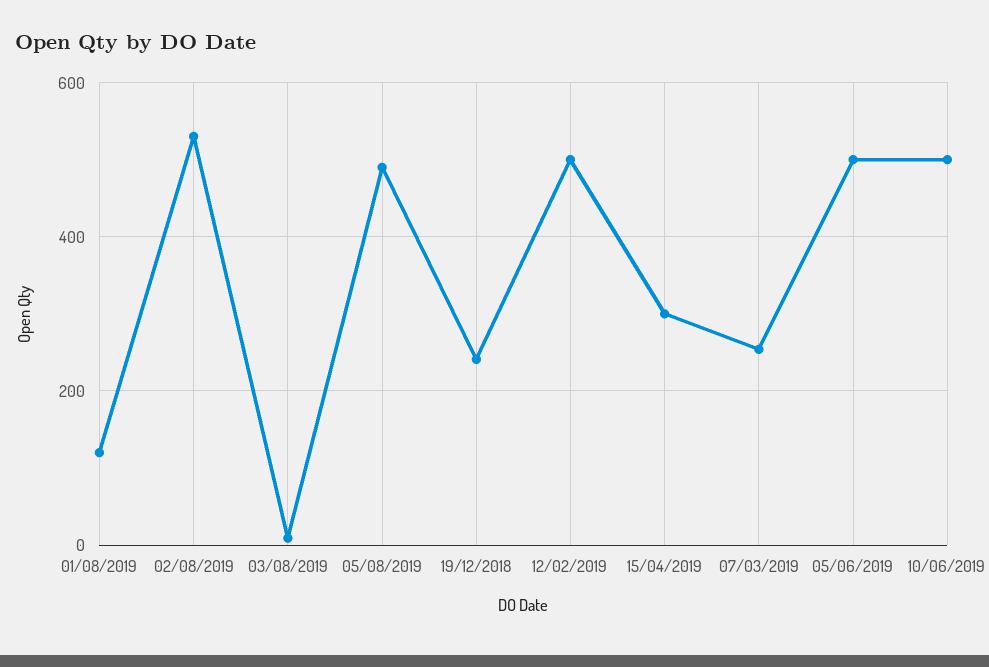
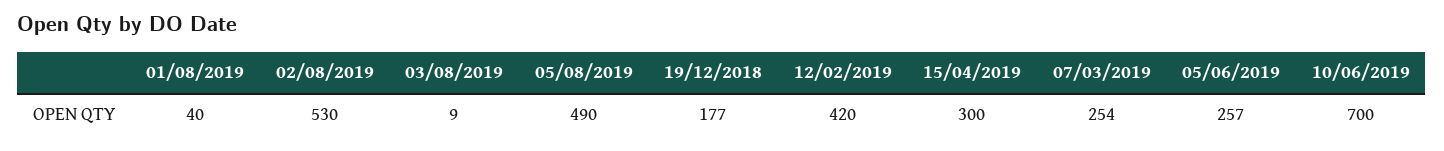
01/08/2019: 120 -> 40
19/12/2018: 240 -> 177
12/02/2019: 500 -> 420
05/06/2019: 500 -> 257
10/06/2019: 500 -> 700

